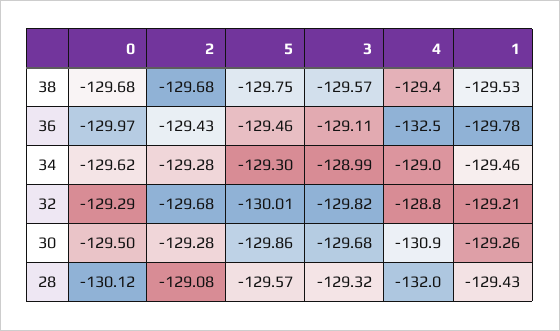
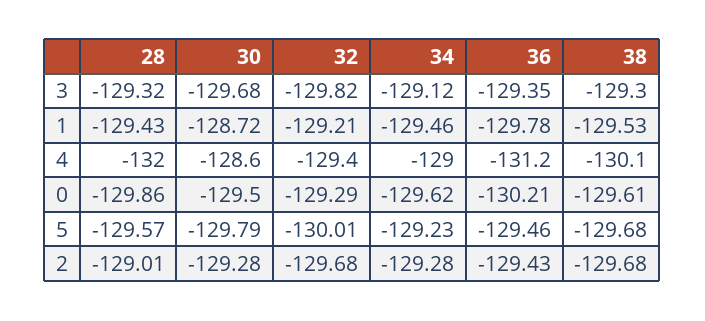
0, 38: -129.68 -> -129.61
5, 38: -129.75 -> -129.68
3, 38: -129.57 -> -129.3
4, 38: -129.4 -> -130.1
0, 36: -129.97 -> -130.21
3, 36: -129.11 -> -129.35
4, 36: -132.5 -> -131.2
5, 34: -129.3 -> -129.23
3, 34: -128.99 -> -129.12
4, 32: -128.8 -> -129.4
5, 30: -129.86 -> -129.79
4, 30: -130.9 -> -128.6
1, 30: -129.26 -> -128.72
0, 28: -130.12 -> -129.86
2, 28: -129.08 -> -129.01

